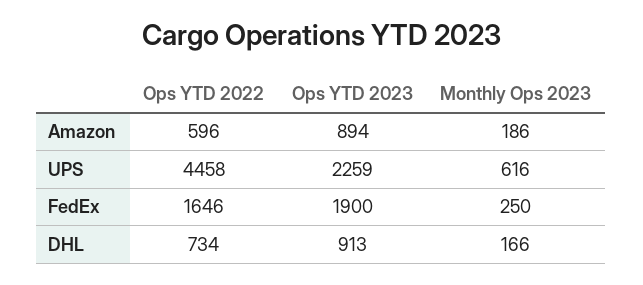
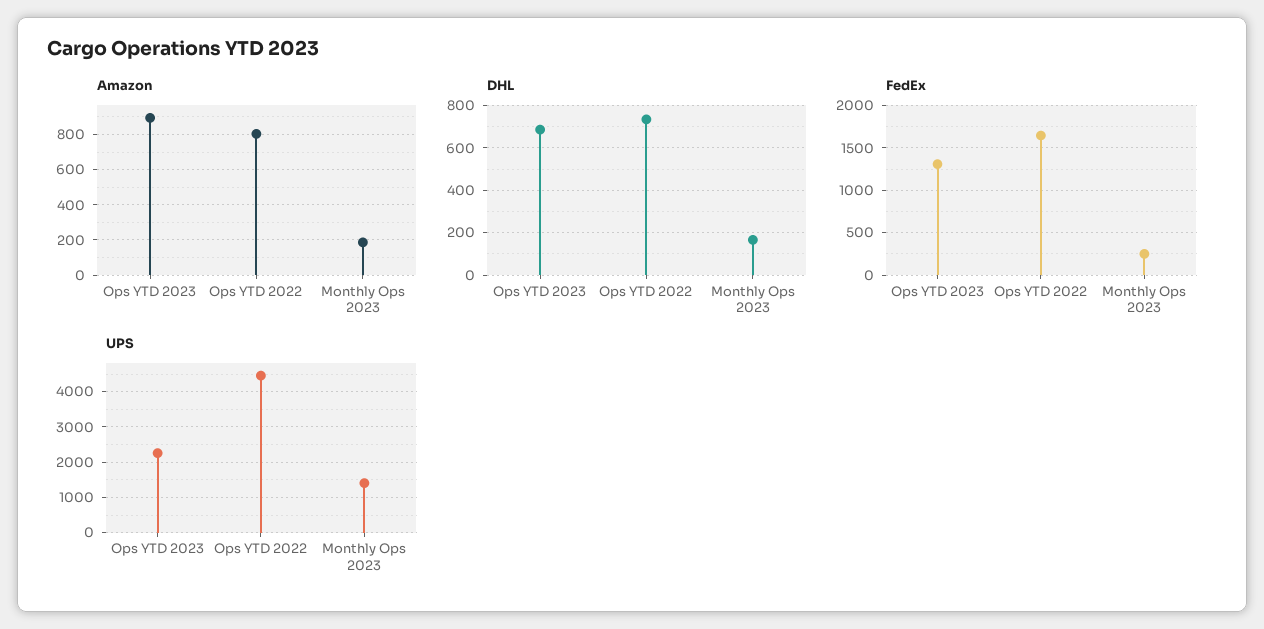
Amazon, Ops YTD 2022: 596 -> 800
UPS, Monthly Ops 2023: 616 -> 1400
FedEx, Ops YTD 2023: 1900 -> 1300
DHL, Ops YTD 2023: 913 -> 700

